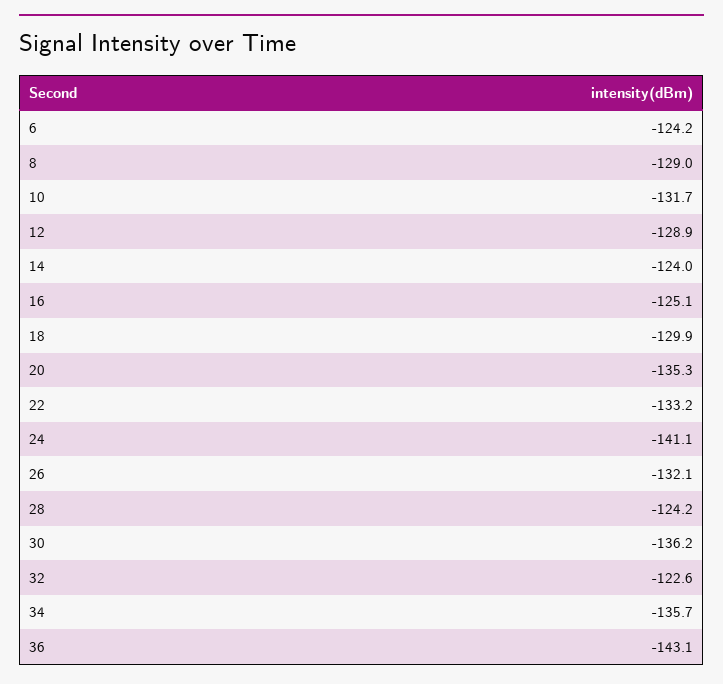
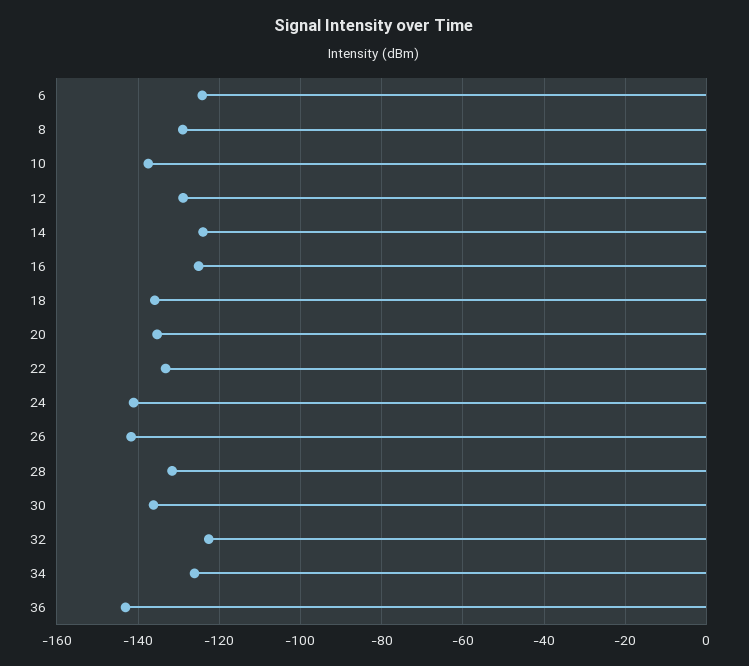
10: -131.7 -> -138
18: -129.9 -> -136
26: -132.1 -> -142
28: -124.2 -> -132
34: -135.7 -> -126

